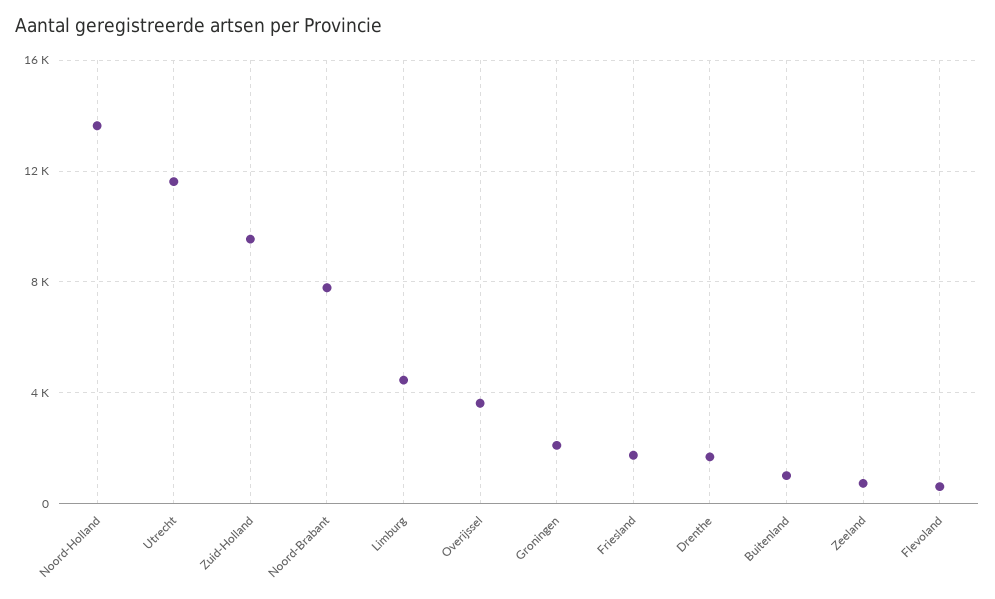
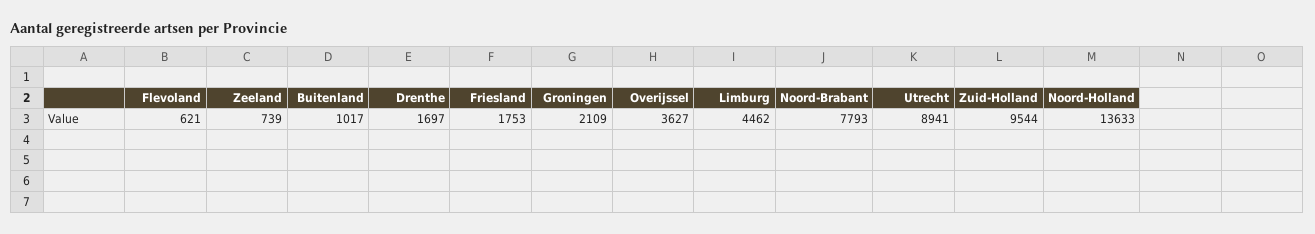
Utrecht: 11500 -> 8941

